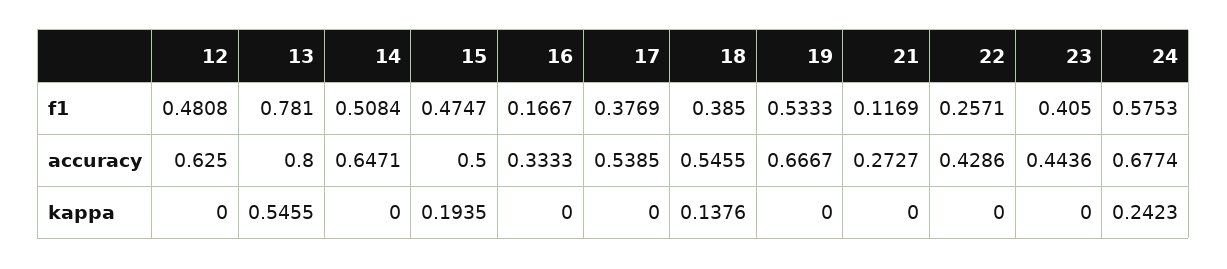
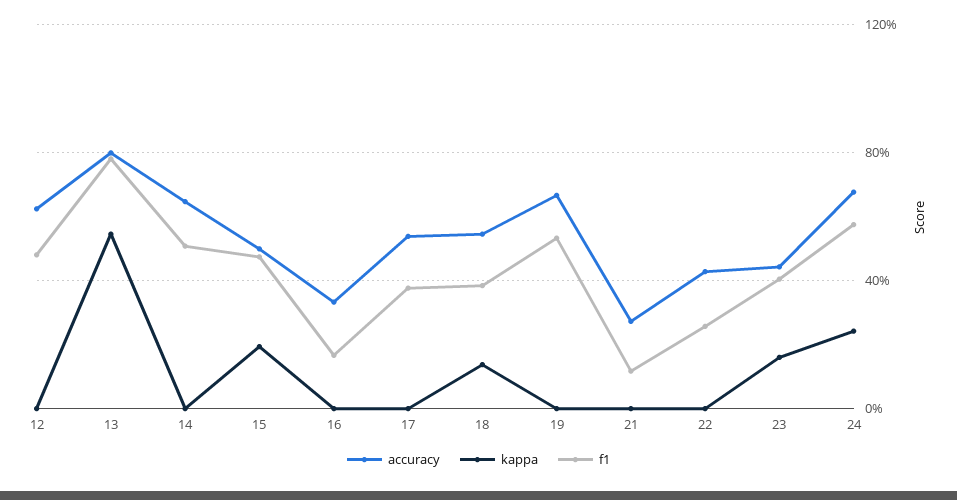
kappa, 23: 0 -> 0.15

